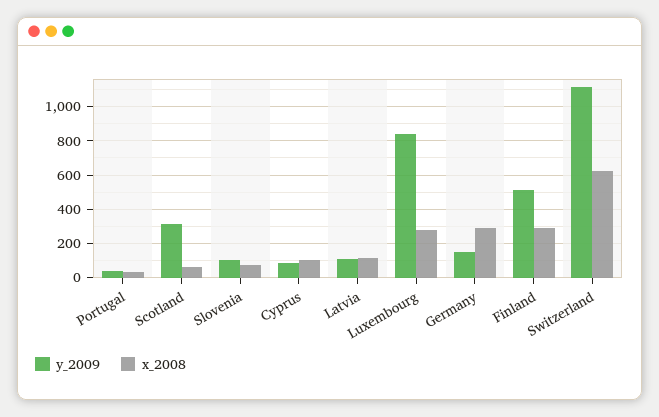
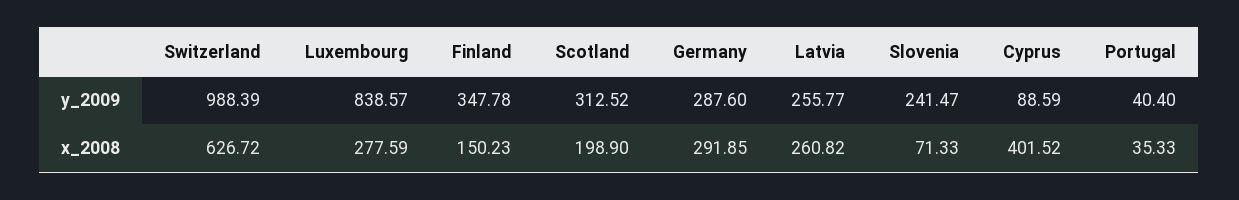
x_2008, Scotland: 50 -> 198.9
y_2009, Slovenia: 100 -> 241.47
x_2008, Cyprus: 100 -> 401.52
y_2009, Latvia: 100 -> 255.77
x_2008, Latvia: 100 -> 260.82
y_2009, Germany: 150 -> 287.6
y_2009, Finland: 500 -> 347.78
x_2008, Finland: 300 -> 150.23
y_2009, Switzerland: 1100 -> 988.39

